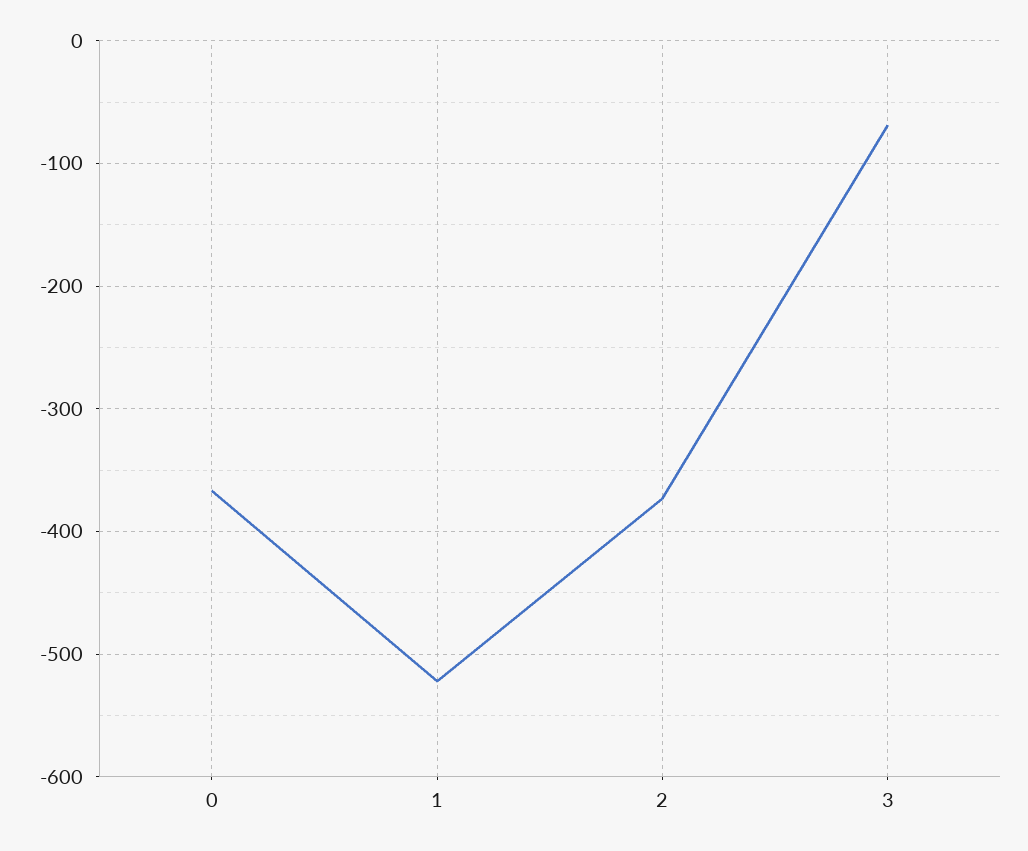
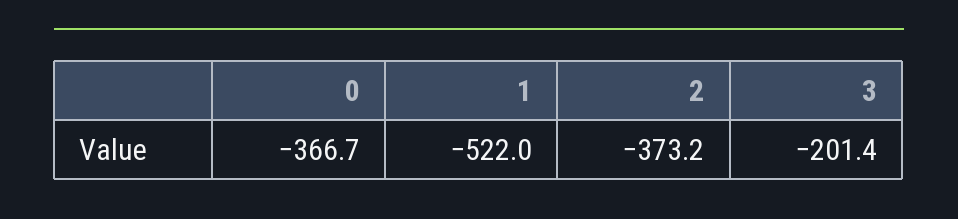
3: -70 -> -201.4

